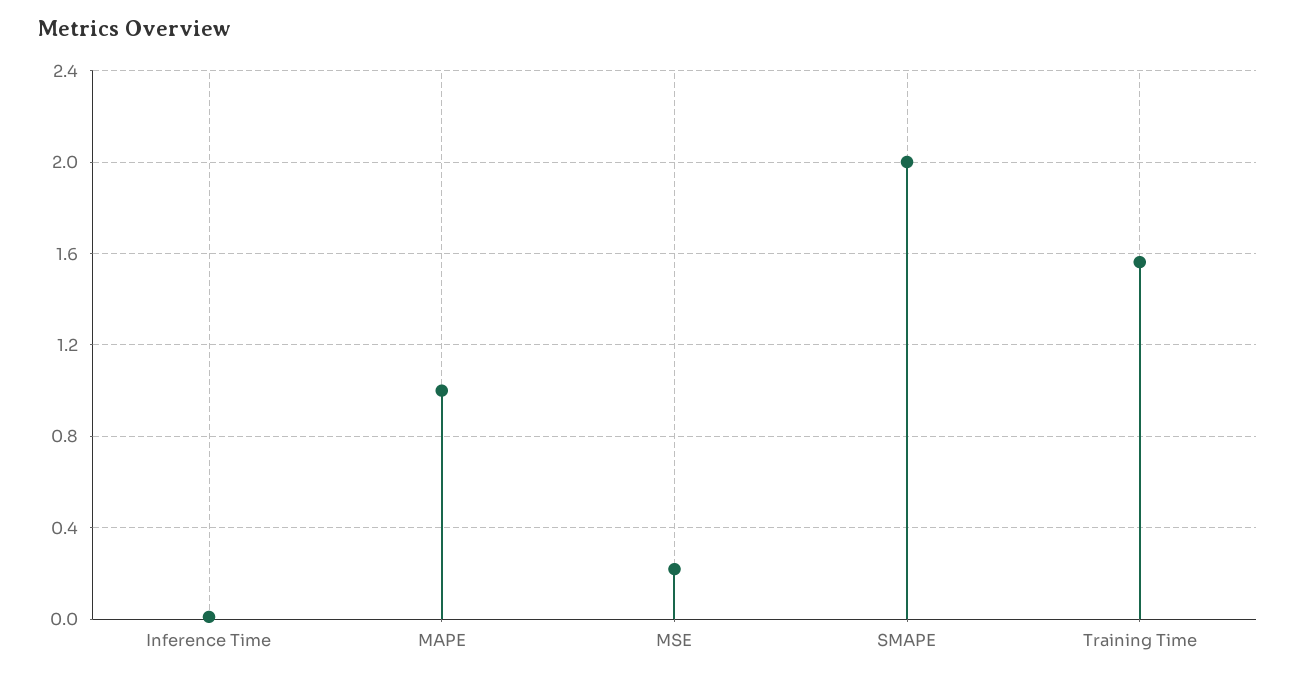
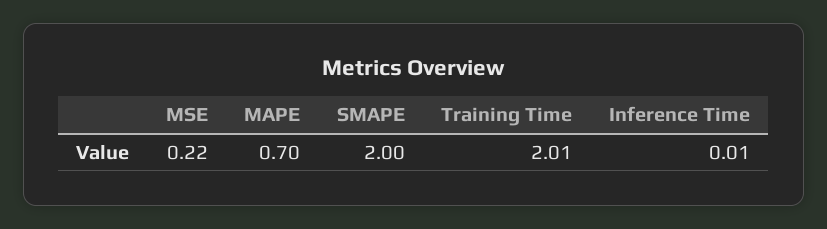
MAPE: 1 -> 0.7
Training Time: 1.55 -> 2.01

